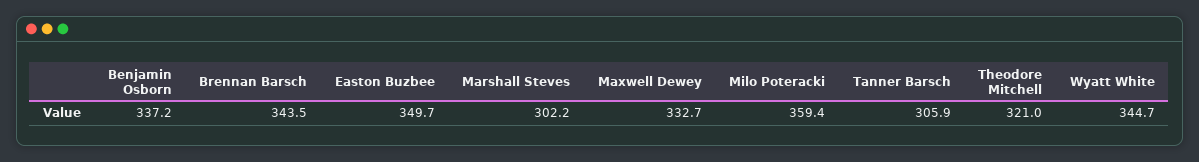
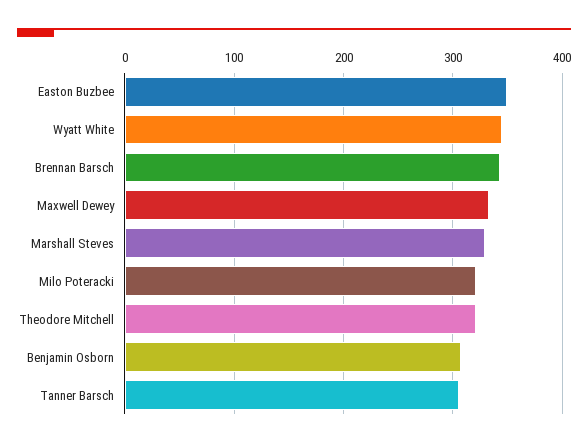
Benjamin Osborn: 337.2 -> 310
Marshall Steves: 302.2 -> 330
Milo Poteracki: 359.4 -> 320

